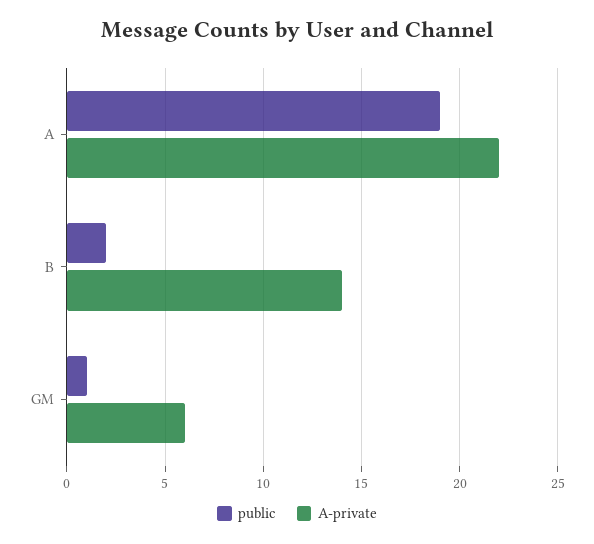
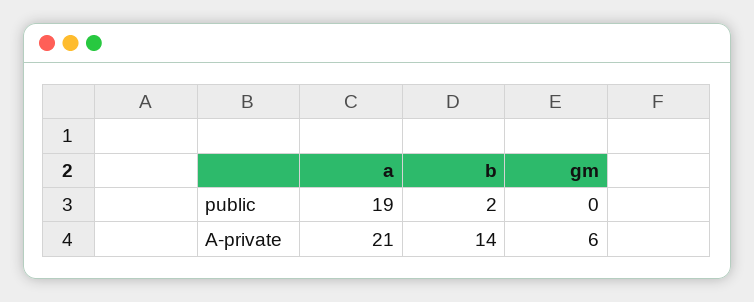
A-private, A: 22 -> 21
public, GM: 1 -> 0

